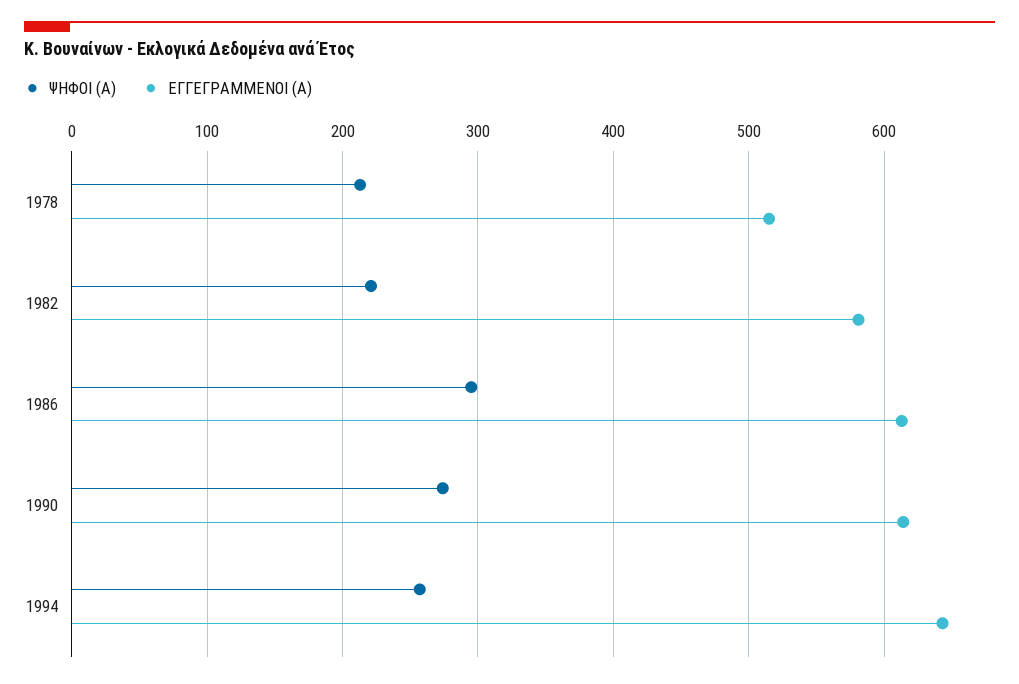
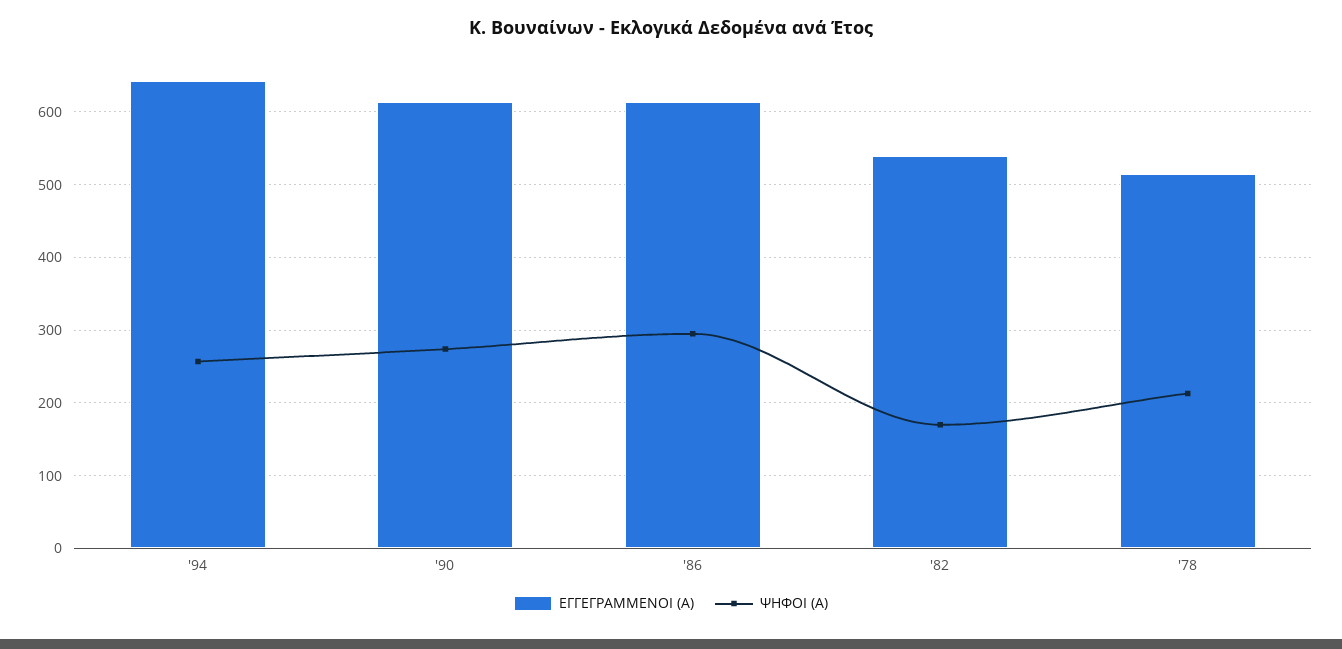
ΨΗΦΟΙ (Α), 1982: 220 -> 170
ΕΓΓΕΓΡΑΜΜΕΝΟΙ (Α), 1982: 580 -> 540

